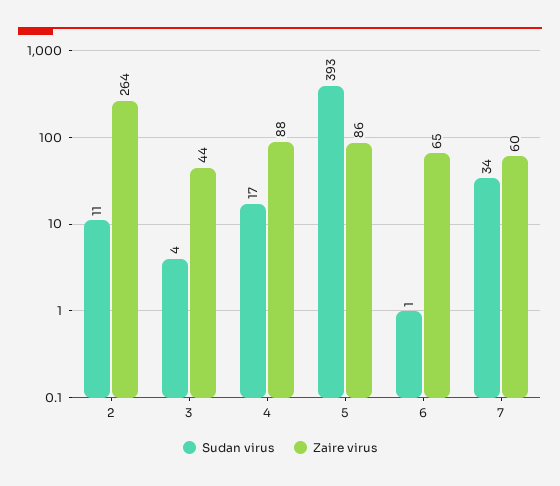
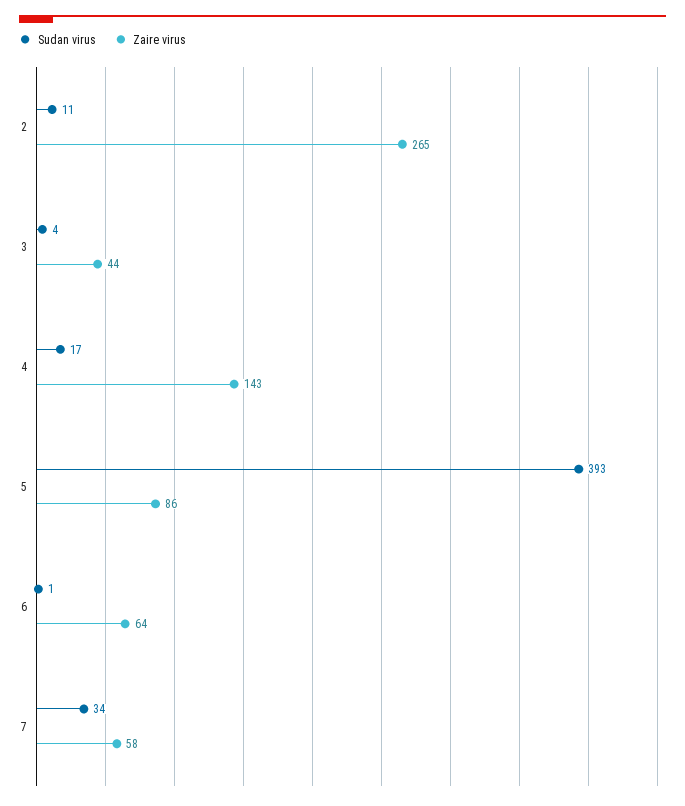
Zaire virus, 2: 264 -> 265
Zaire virus, 4: 88 -> 143
Zaire virus, 6: 65 -> 64
Zaire virus, 7: 60 -> 58

